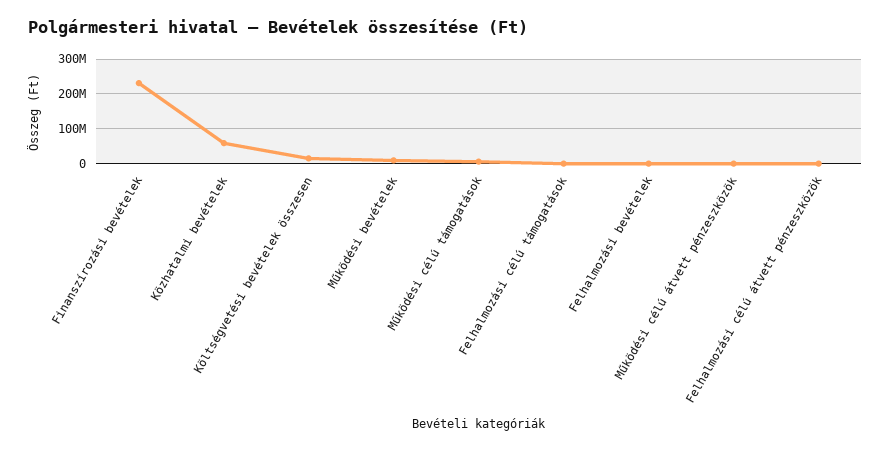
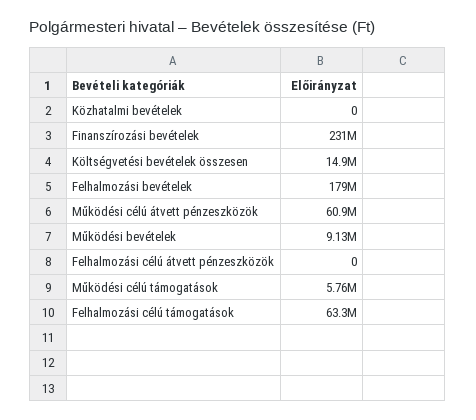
Közhatalmi bevételek: 60000000 -> 0
Felhalmozási célú támogatások: 0 -> 63300000
Felhalmozási bevételek: 0 -> 179000000
Működési célú átvett pénzeszközök: 0 -> 60900000

